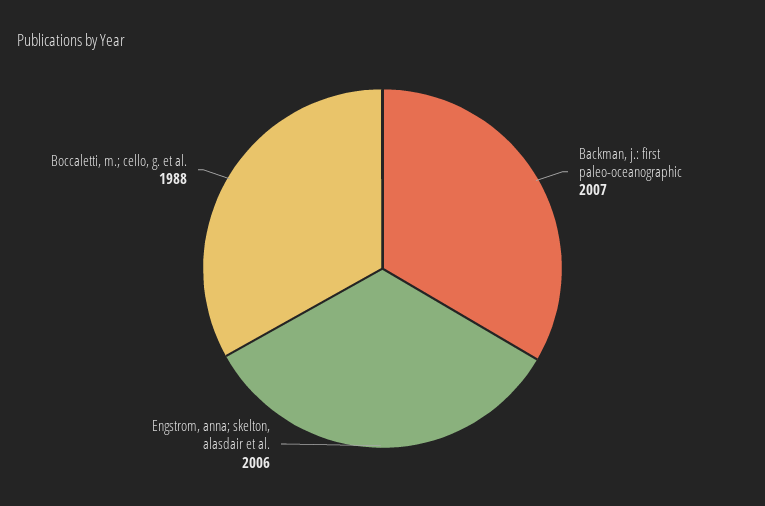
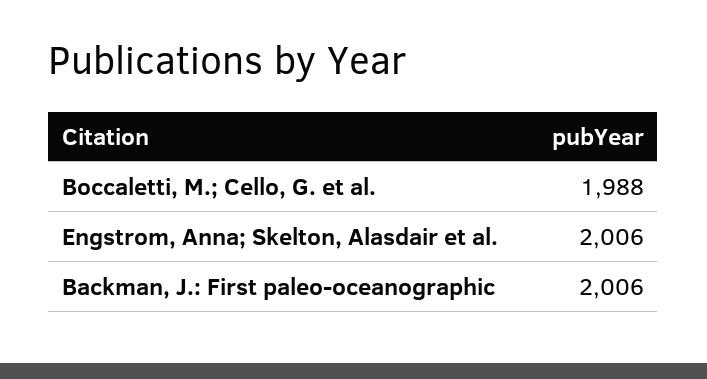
Backman, j.: first paleo-oceanographic: 2007 -> 2006

